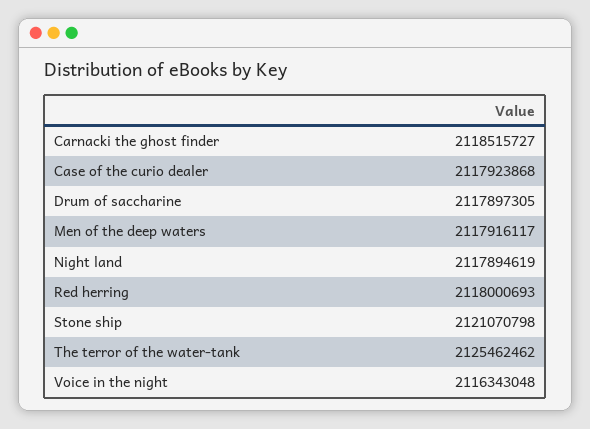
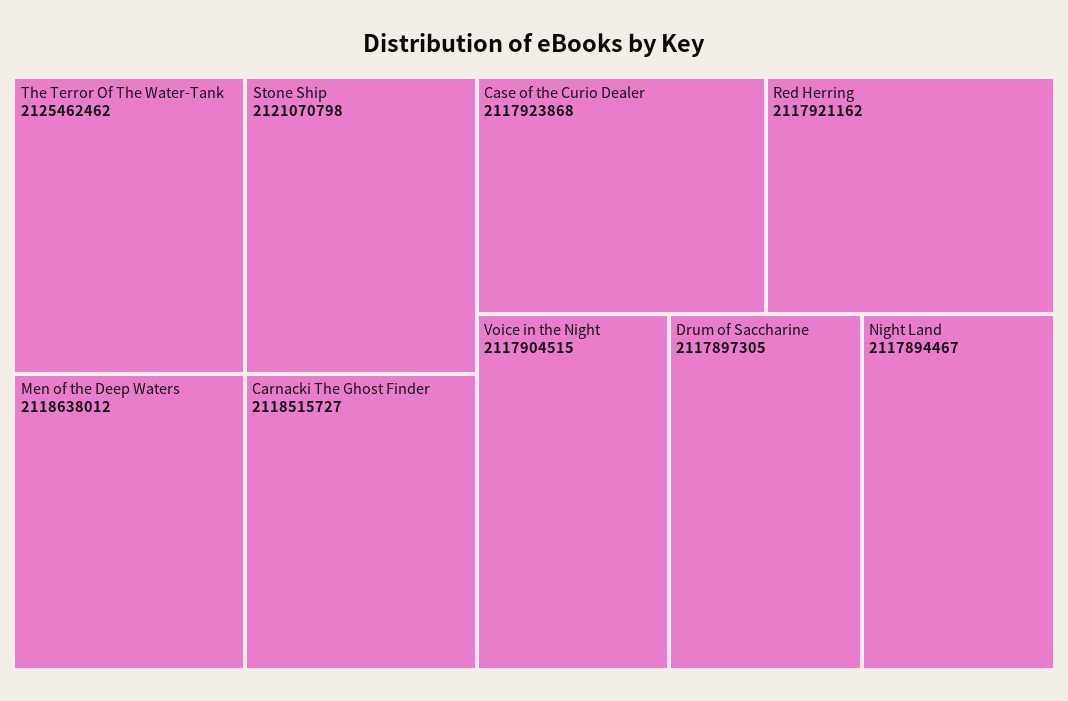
Men of the deep waters: 2117916117 -> 2118638012
Night land: 2117894619 -> 2117894467
Red herring: 2118000693 -> 2117921162
Voice in the night: 2116343048 -> 2117904515

